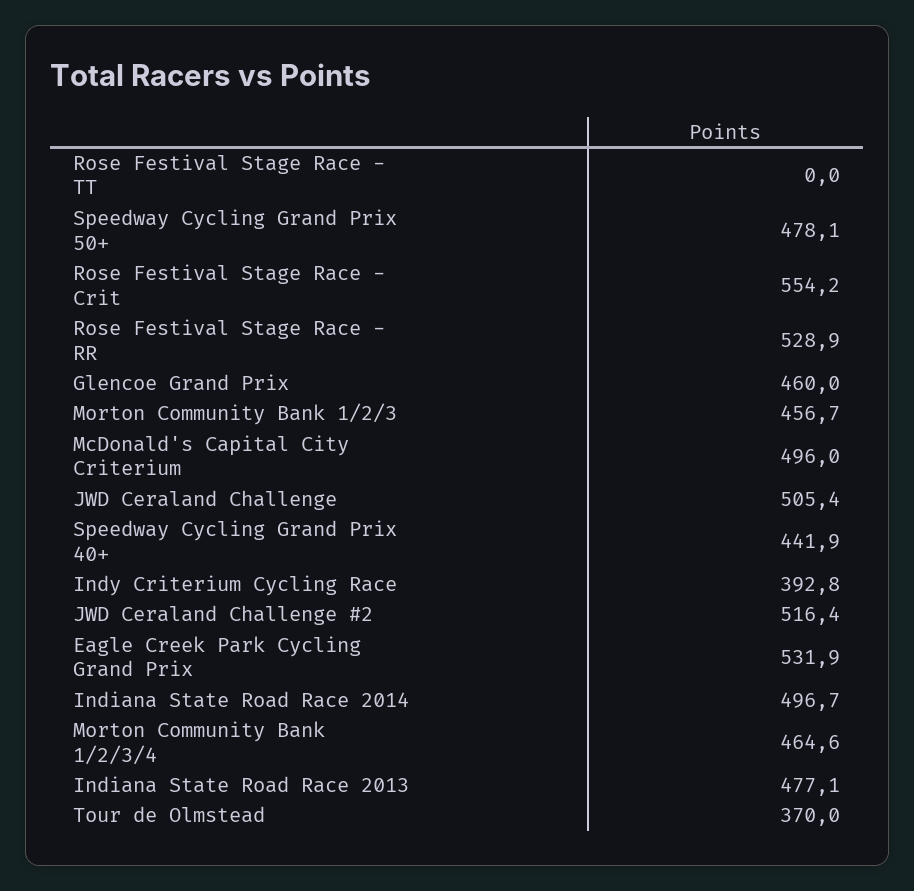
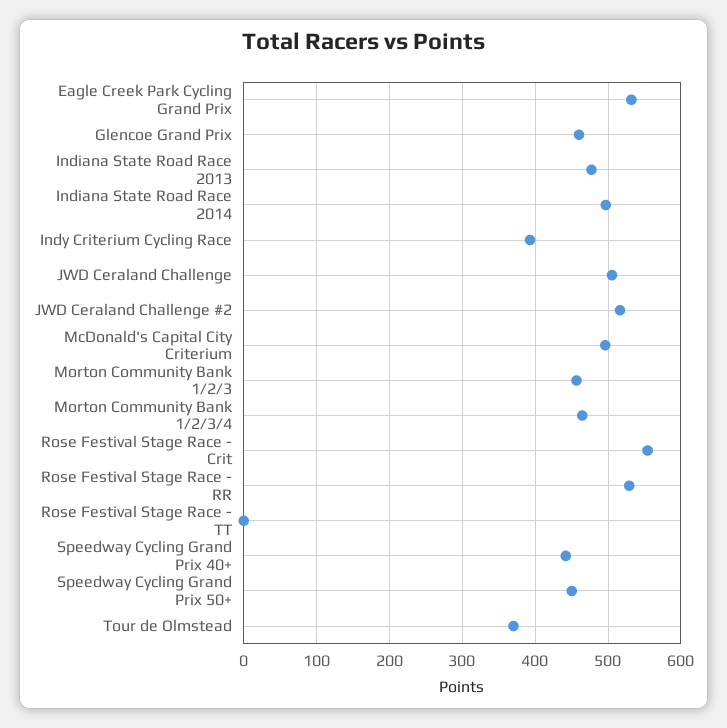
Speedway Cycling Grand Prix 50+: 478.1 -> 450

